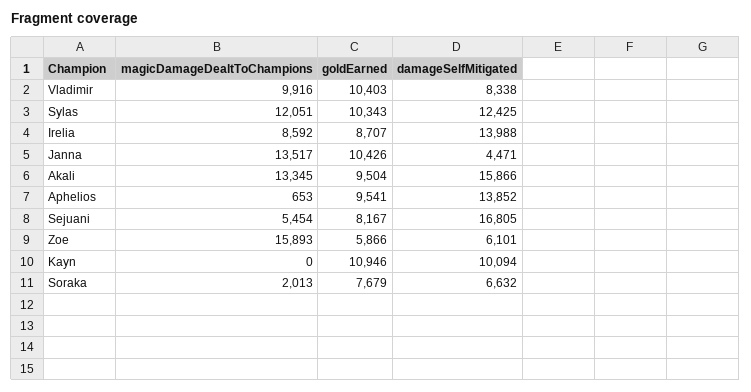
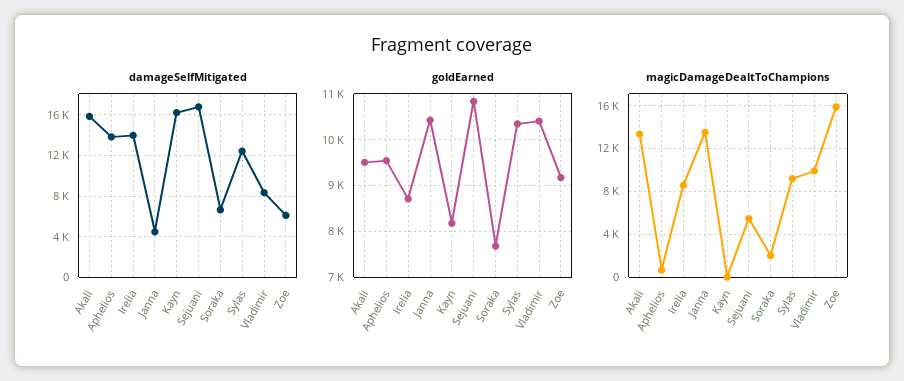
magicDamageDealtToChampions, Sylas: 12051 -> 9000
goldEarned, Sejuani: 8167 -> 10800
goldEarned, Zoe: 5866 -> 9200
goldEarned, Kayn: 10946 -> 8200
damageSelfMitigated, Kayn: 10094 -> 16000

